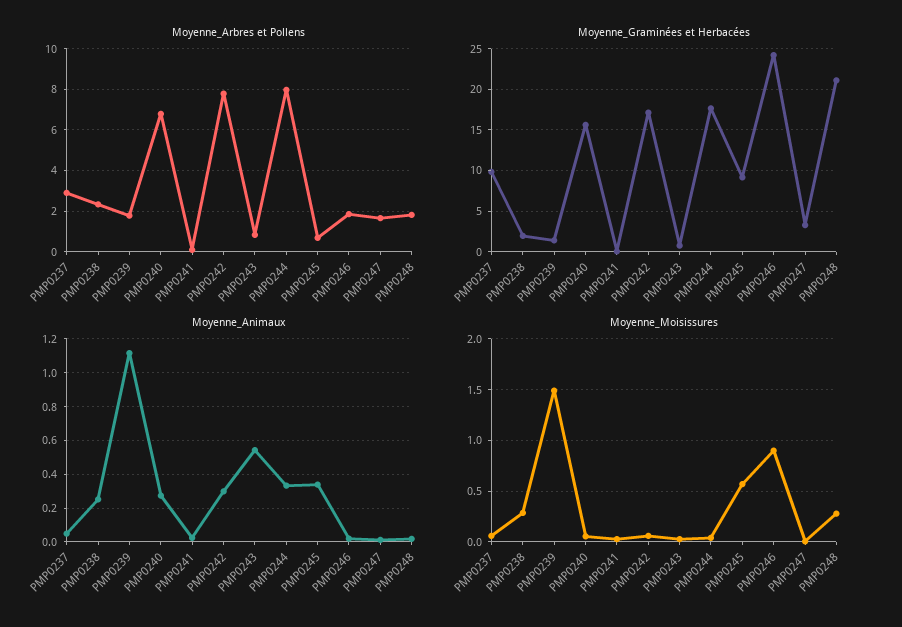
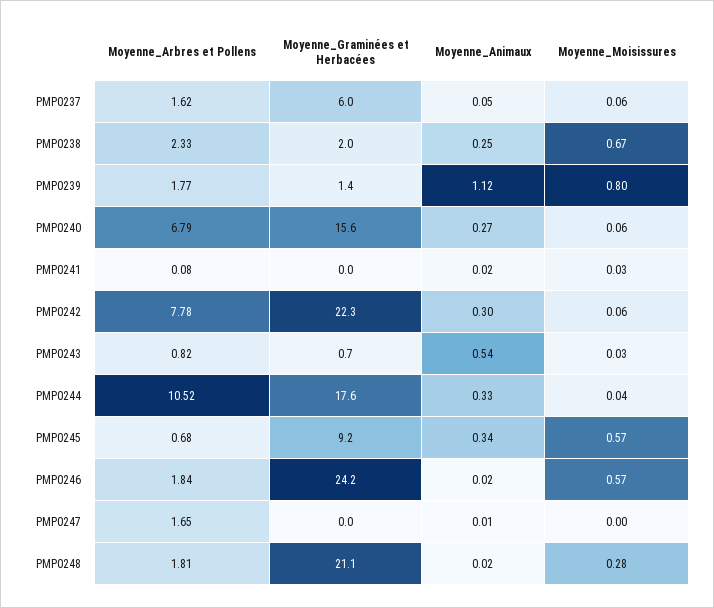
Moyenne_Arbres et Pollens, PMP0237: 3 -> 1.62
Moyenne_Arbres et Pollens, PMP0244: 8 -> 10.52
Moyenne_Graminées et Herbacées, PMP0237: 10 -> 6
Moyenne_Graminées et Herbacées, PMP0242: 17 -> 22.3
Moyenne_Graminées et Herbacées, PMP0247: 3 -> 0
Moyenne_Moisissures, PMP0238: 0.3 -> 0.67
Moyenne_Moisissures, PMP0239: 1.5 -> 0.8
Moyenne_Moisissures, PMP0246: 0.9 -> 0.57

